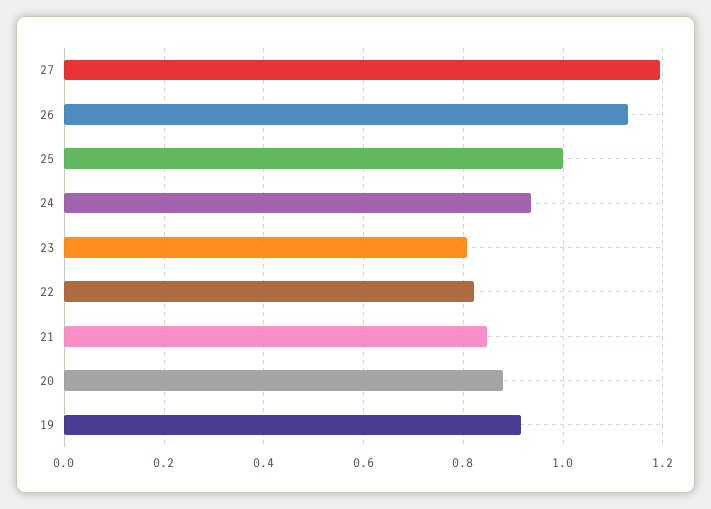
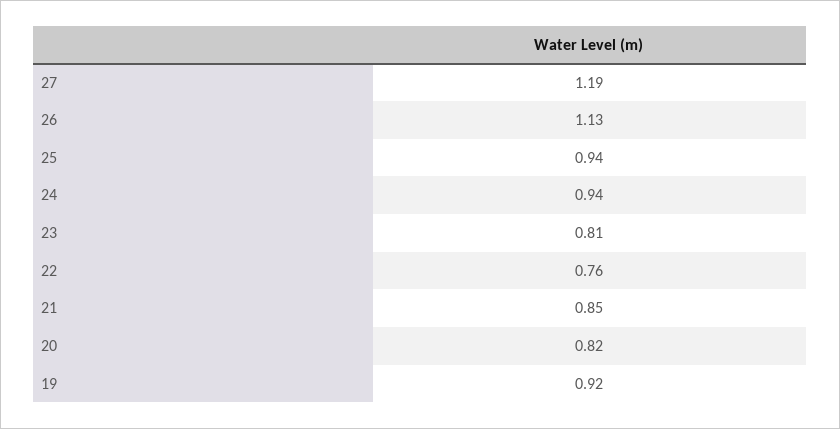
25: 1 -> 0.94
22: 0.82 -> 0.76
20: 0.88 -> 0.82

